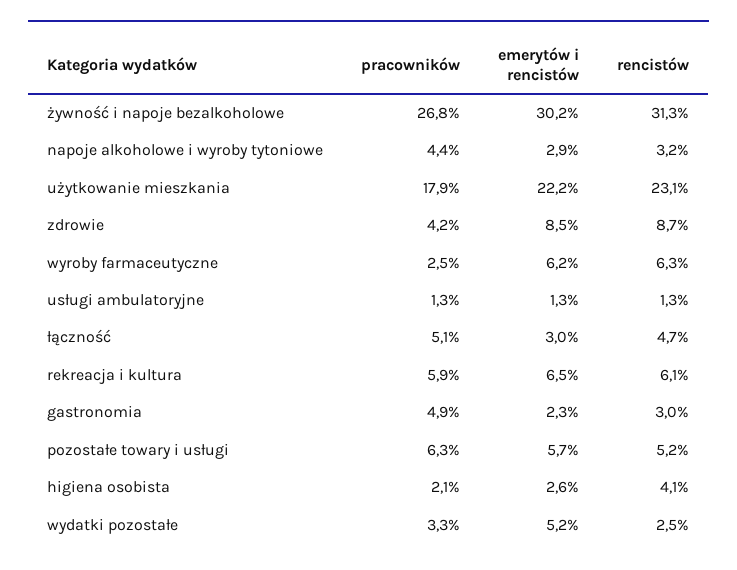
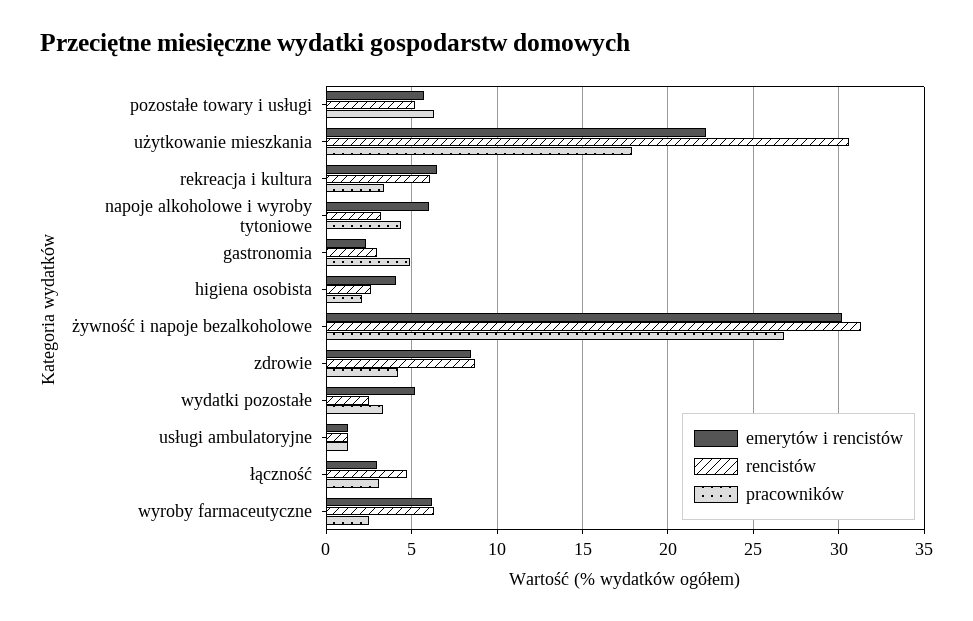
emerytów i rencistów, napoje alkoholowe i wyroby tytoniowe: 2.9 -> 6
rencistów, użytkowanie mieszkania: 23.1 -> 30.5
pracowników, łączność: 5.1 -> 3
pracowników, rekreacja i kultura: 5.9 -> 3.5
emerytów i rencistów, higiena osobista: 2.6 -> 4
rencistów, higiena osobista: 4.1 -> 2.5

